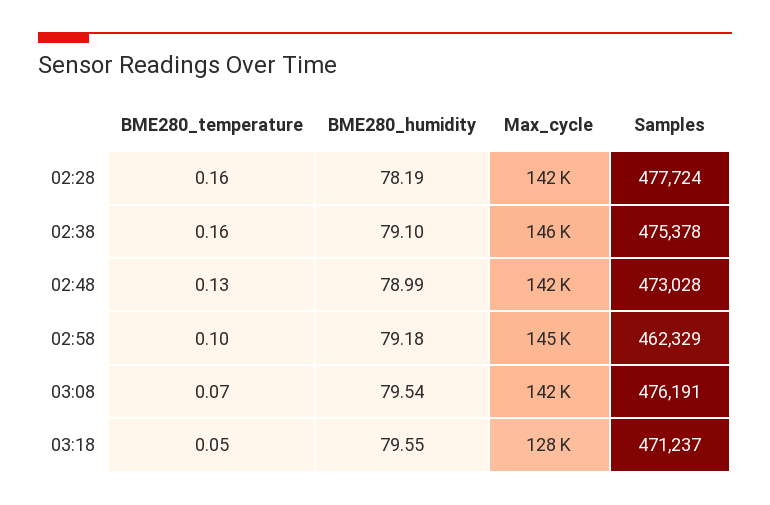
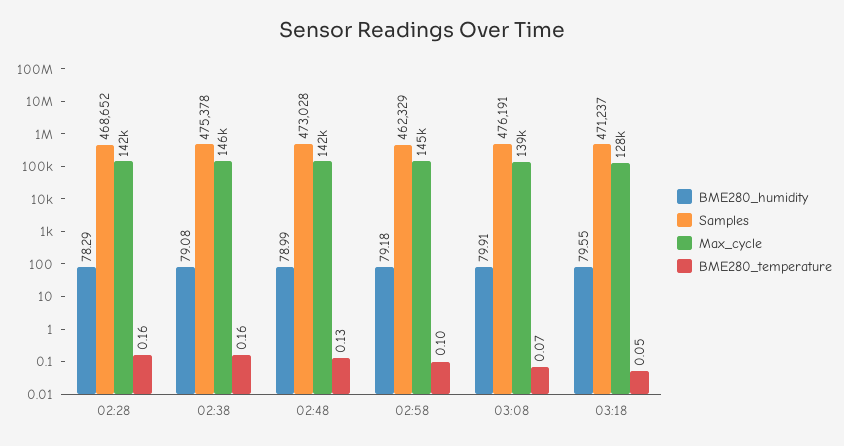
BME280_humidity, 02:28: 78.19 -> 78.29
Samples, 02:28: 477724 -> 468652
BME280_humidity, 02:38: 79.1 -> 79.08
BME280_humidity, 03:08: 79.54 -> 79.91
Max_cycle, 03:08: 142000 -> 139000

